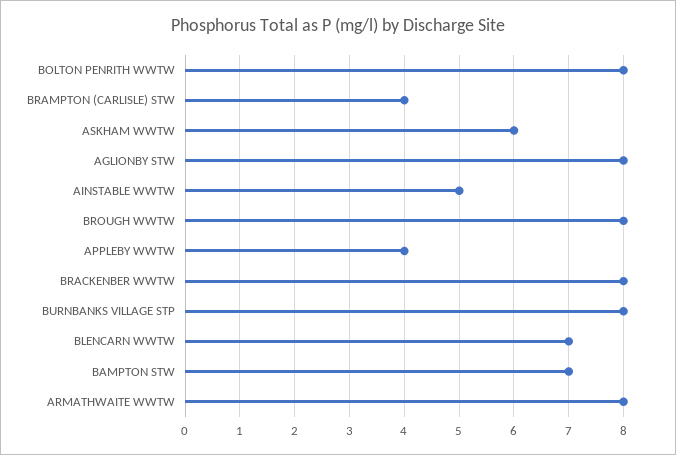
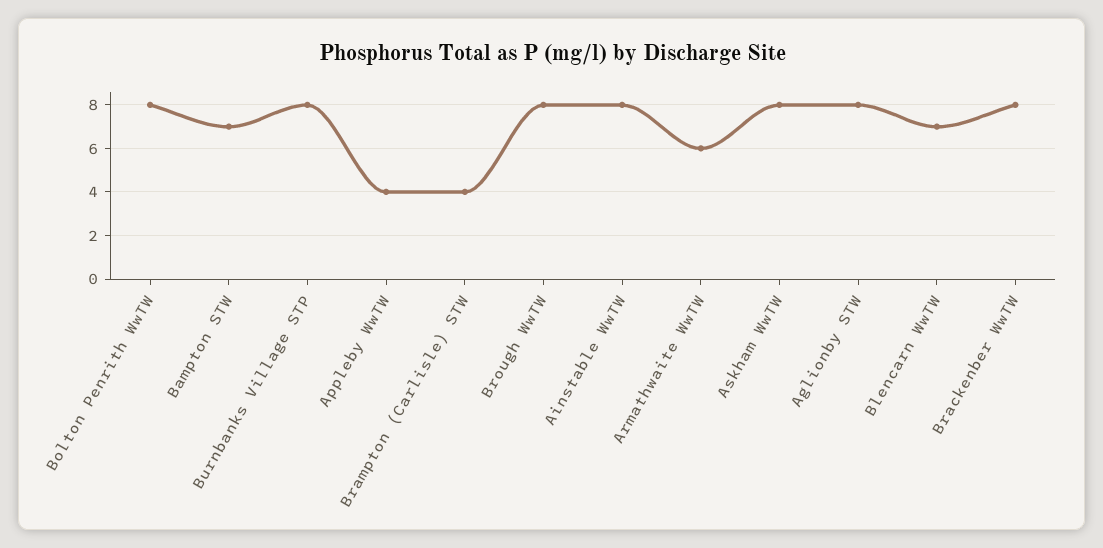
ASKHAM WWTW: 6 -> 8
AINSTABLE WWTW: 5 -> 8
ARMATHWAITE WWTW: 8 -> 6

